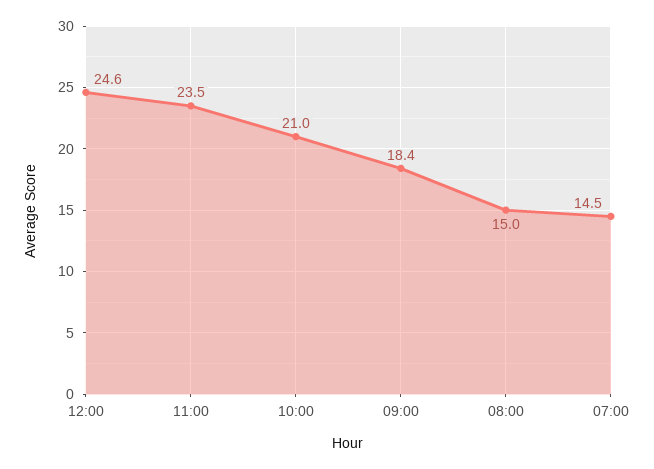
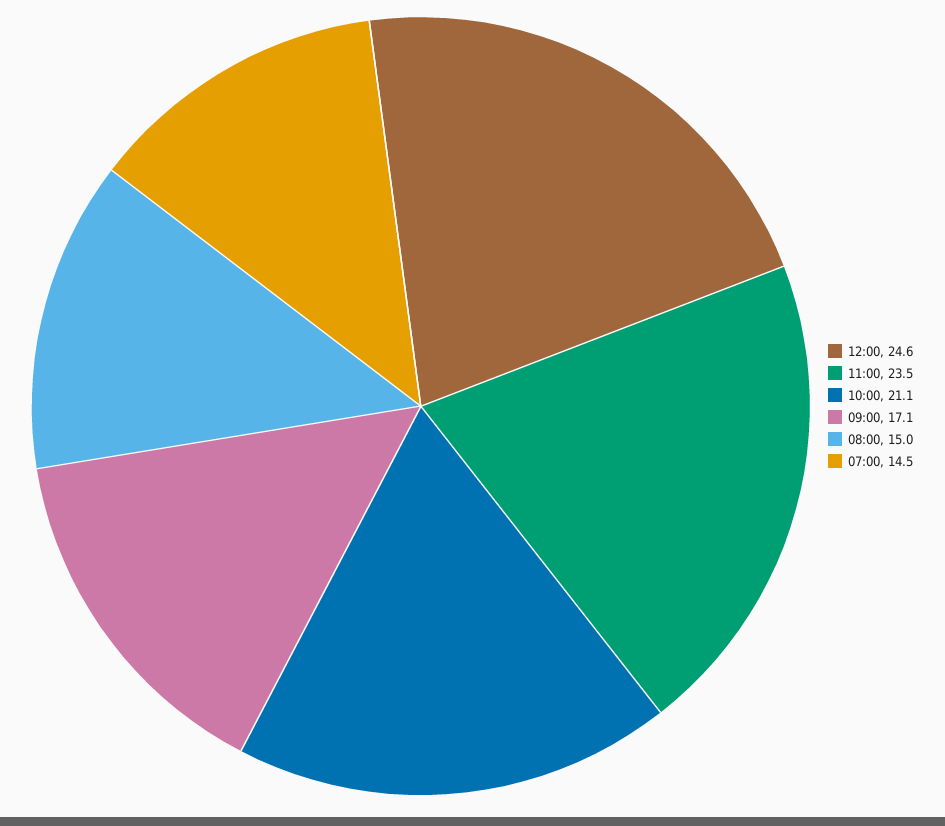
10:00: 21 -> 21.1
09:00: 18.4 -> 17.1

